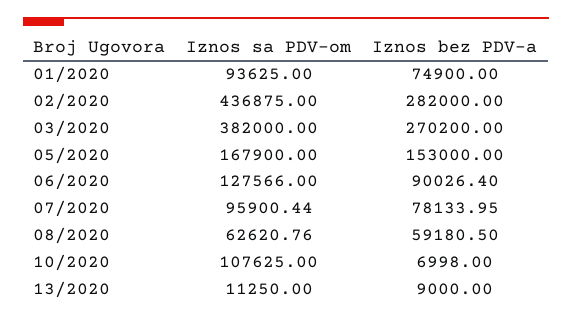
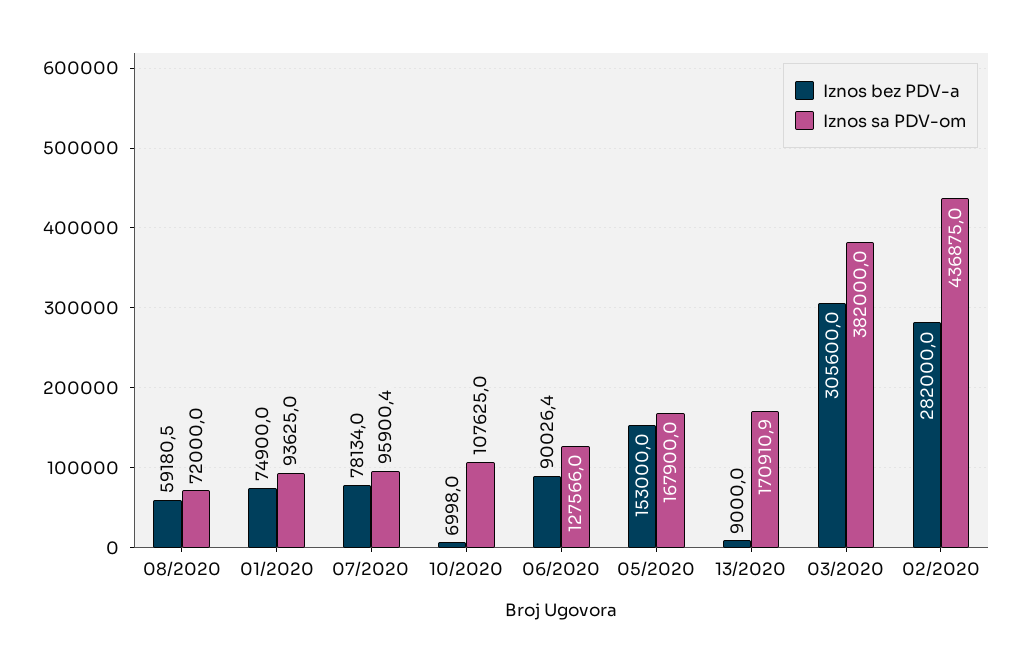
Iznos bez PDV-a, 03/2020: 270200 -> 305600
Iznos sa PDV-om, 08/2020: 62620.76 -> 72000
Iznos sa PDV-om, 13/2020: 11250 -> 170910.9

